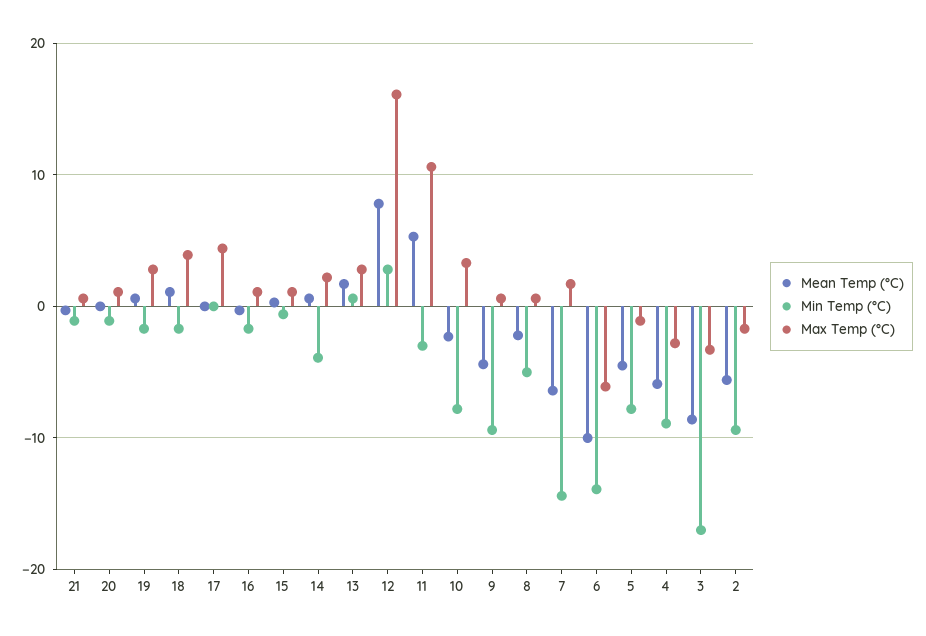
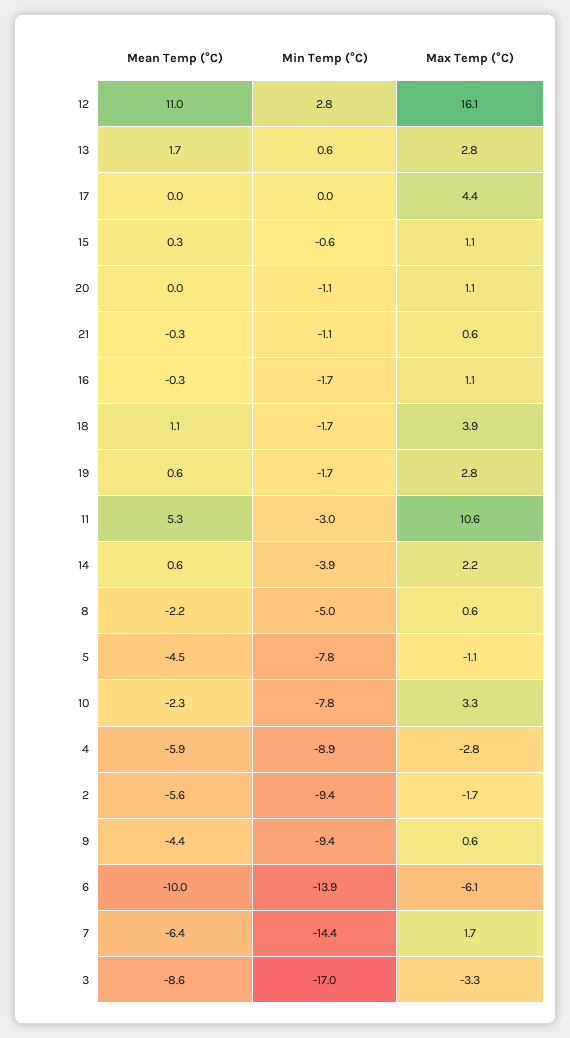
Mean Temp (°C), 12: 8 -> 11

